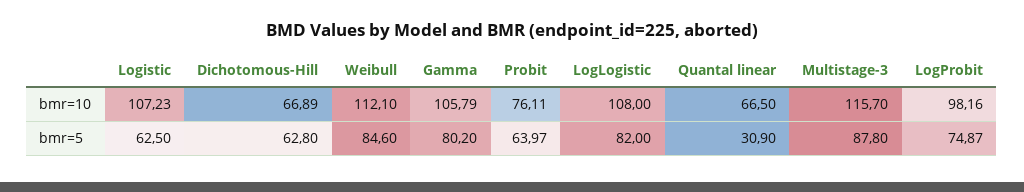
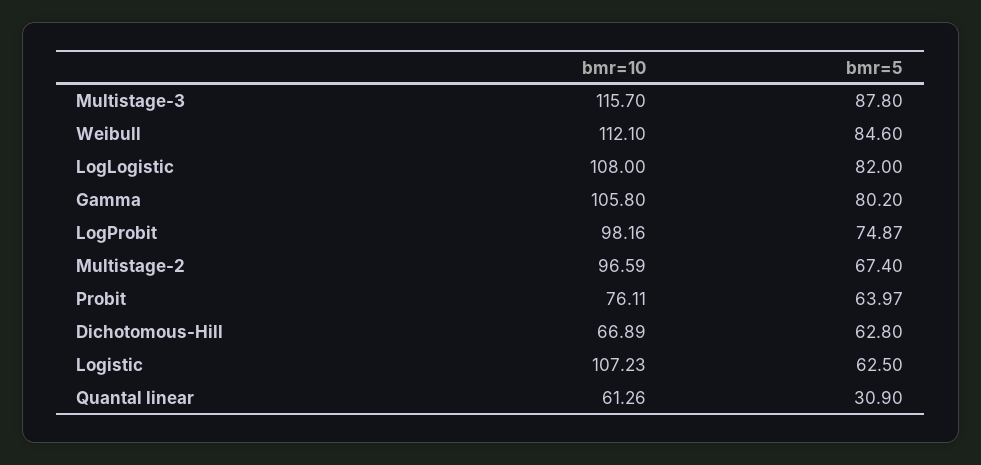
Gamma, bmr=10: 105.79 -> 105.8
Quantal linear, bmr=10: 66.5 -> 61.26
Multistage-2, bmr=10: none -> 96.59
Multistage-2, bmr=5: none -> 67.4

